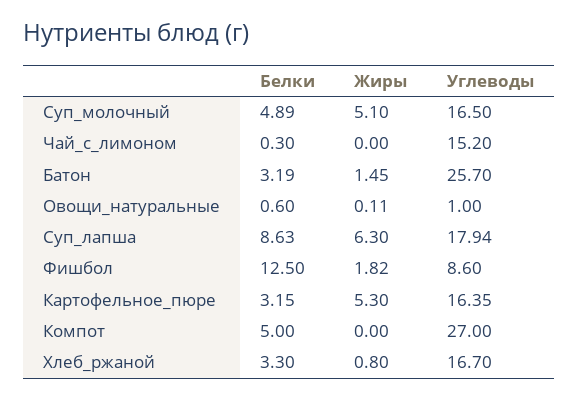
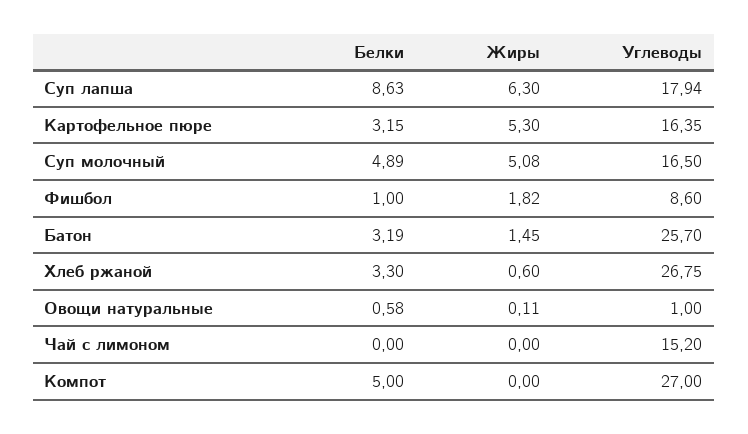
Жиры, Суп_молочный: 5.1 -> 5.08
Белки, Чай_с_лимоном: 0.3 -> 0
Белки, Овощи_натуральные: 0.6 -> 0.58
Белки, Фишбол: 12.5 -> 1
Жиры, Хлеб_ржаной: 0.8 -> 0.6
Углеводы, Хлеб_ржаной: 16.7 -> 26.75

